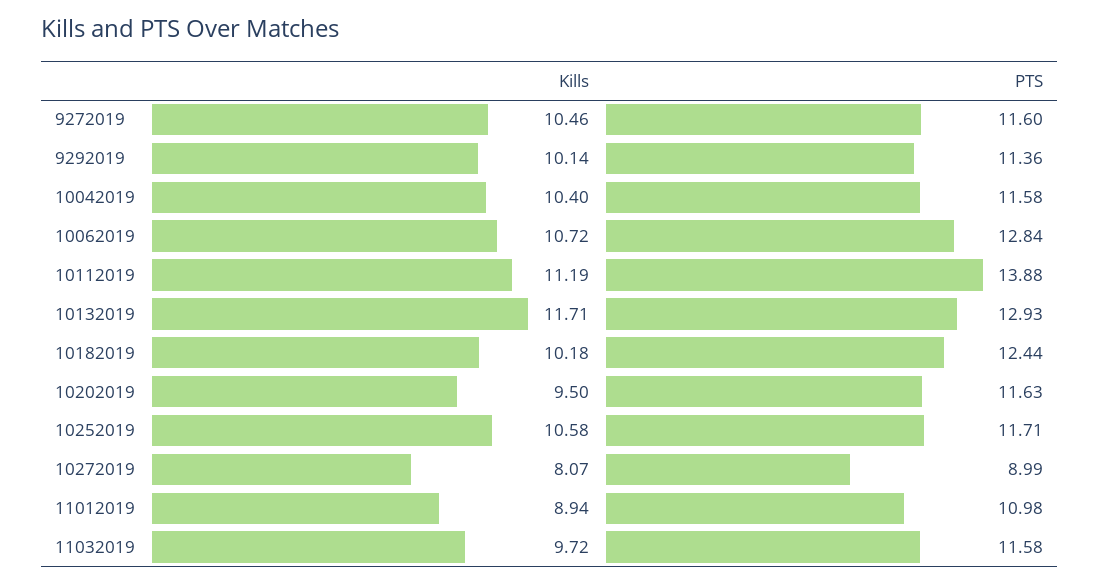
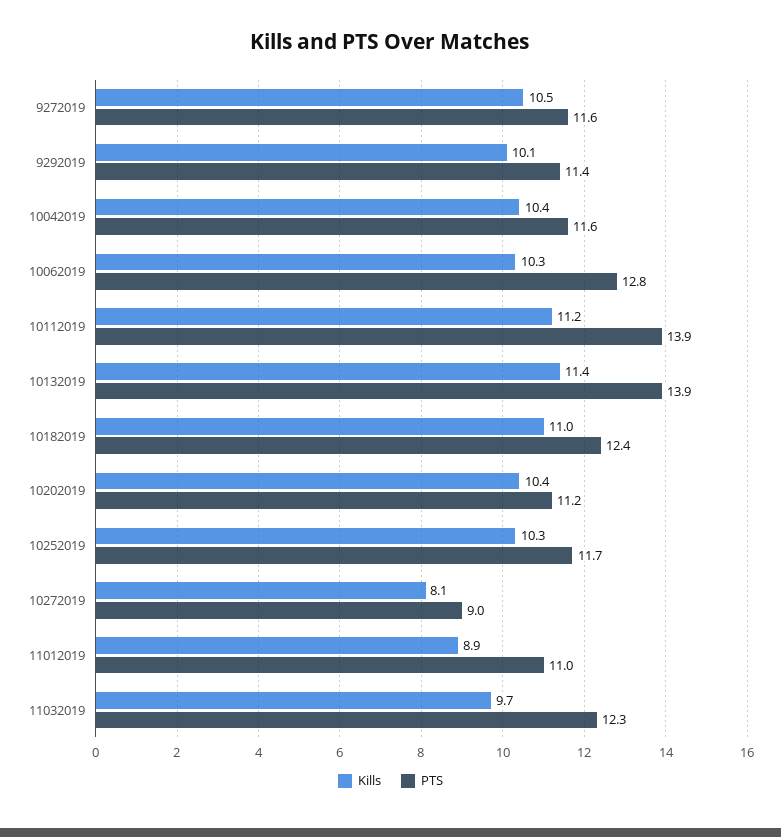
Kills, 10062019: 10.72 -> 10.3
Kills, 10132019: 11.71 -> 11.4
PTS, 10132019: 12.93 -> 13.9
Kills, 10182019: 10.18 -> 11
Kills, 10202019: 9.5 -> 10.4
PTS, 10202019: 11.63 -> 11.2
Kills, 10252019: 10.58 -> 10.3
PTS, 11032019: 11.58 -> 12.3

